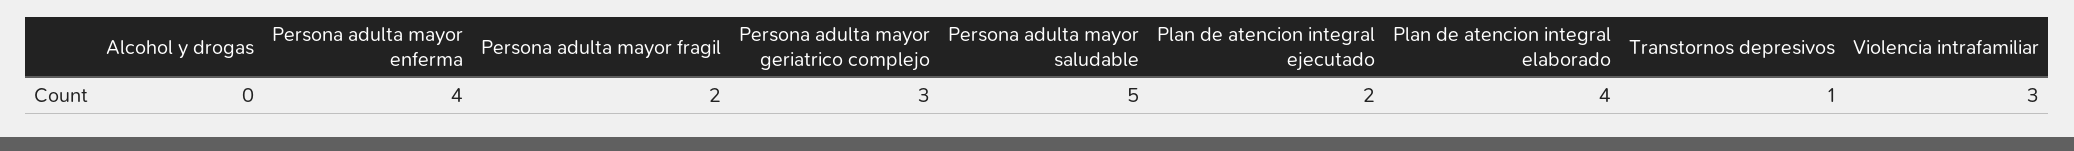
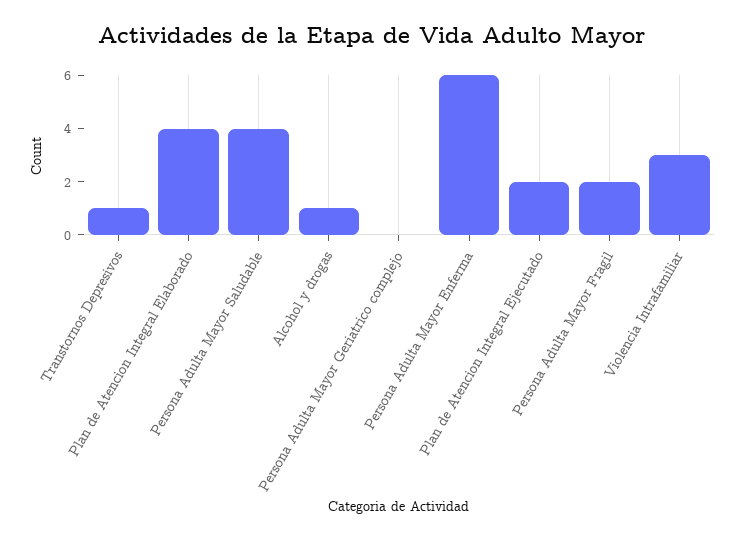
Alcohol y drogas: 0 -> 1
Persona adulta mayor enferma: 4 -> 6
Persona adulta mayor geriatrico complejo: 3 -> 0
Persona adulta mayor saludable: 5 -> 4

